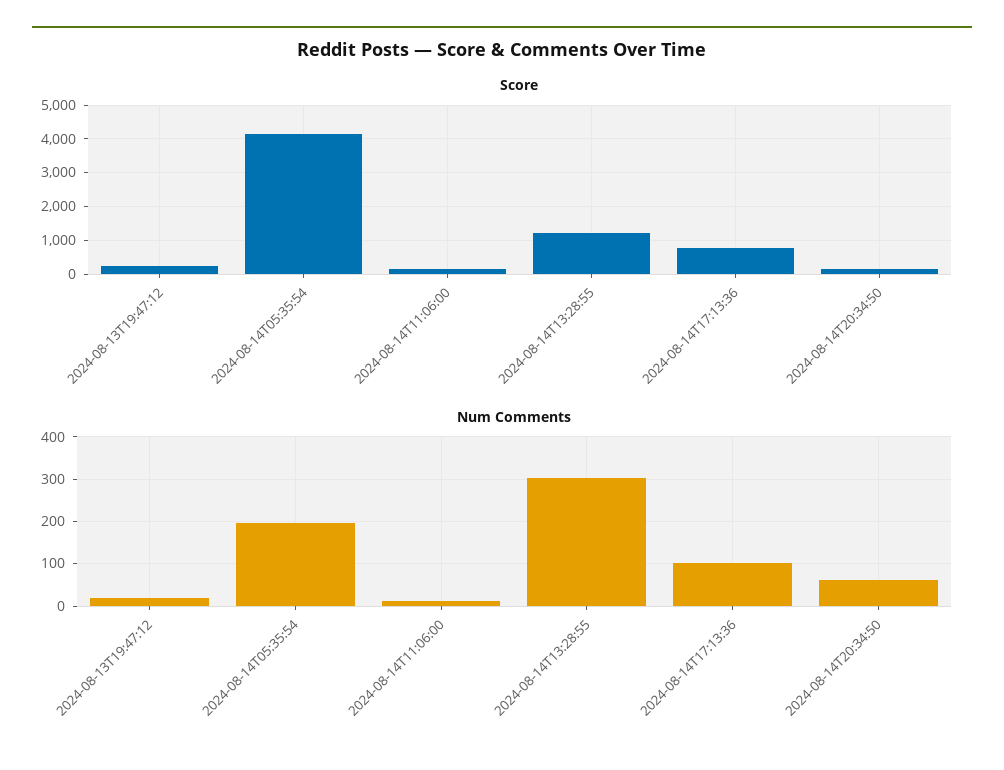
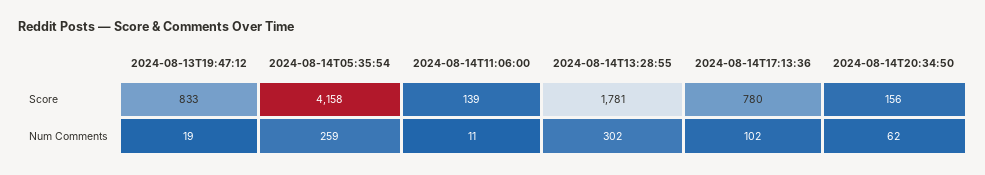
Score, 2024-08-13T19:47:12: 200 -> 833
Score, 2024-08-14T13:28:55: 1200 -> 1781
Num Comments, 2024-08-14T05:35:54: 200 -> 259

